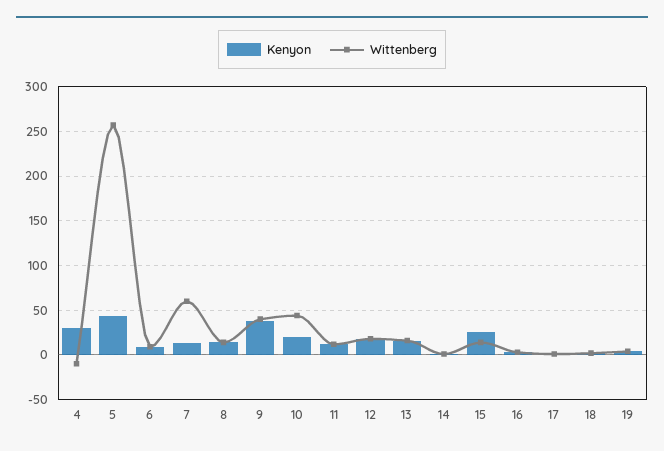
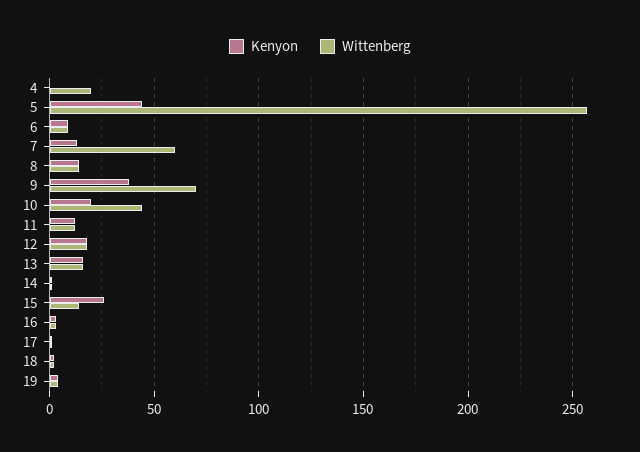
Kenyon, 4: 30 -> 0
Wittenberg, 4: -10 -> 20
Wittenberg, 9: 40 -> 70

